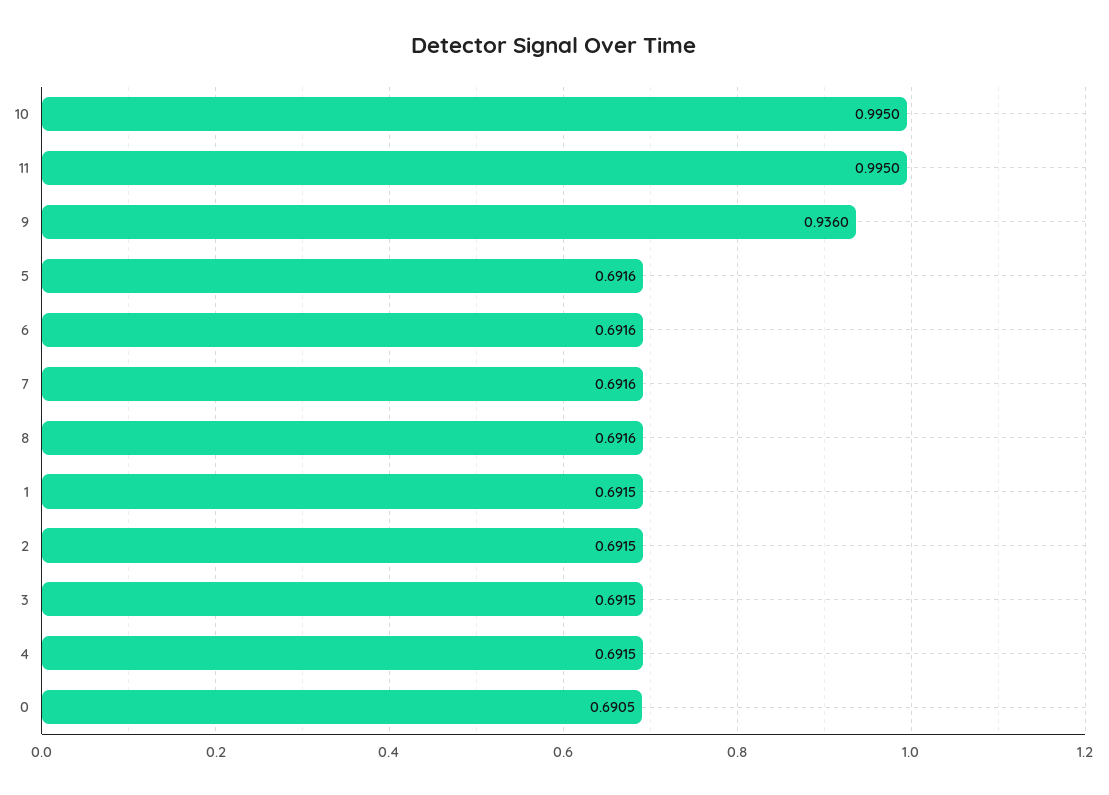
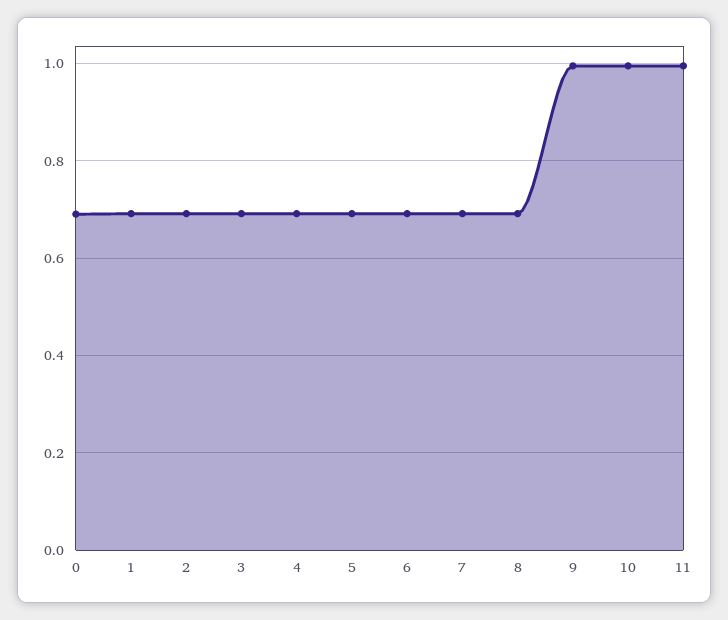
9: 0.936 -> 1

